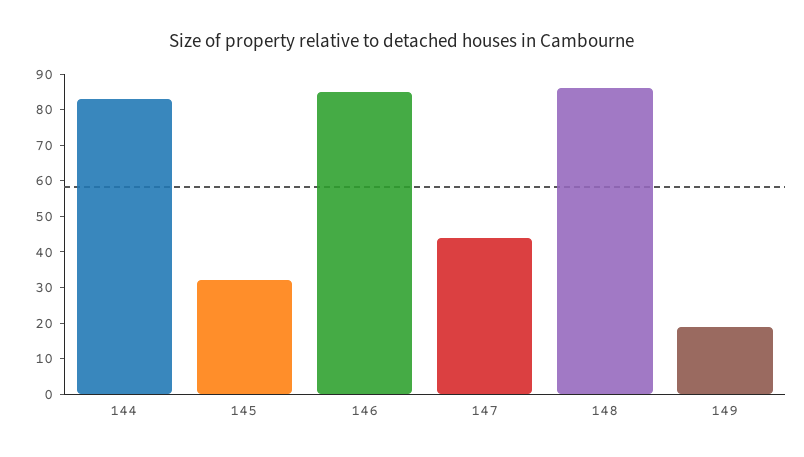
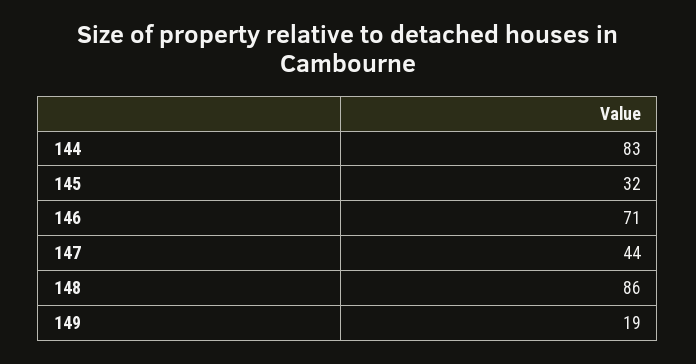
146: 85 -> 71

